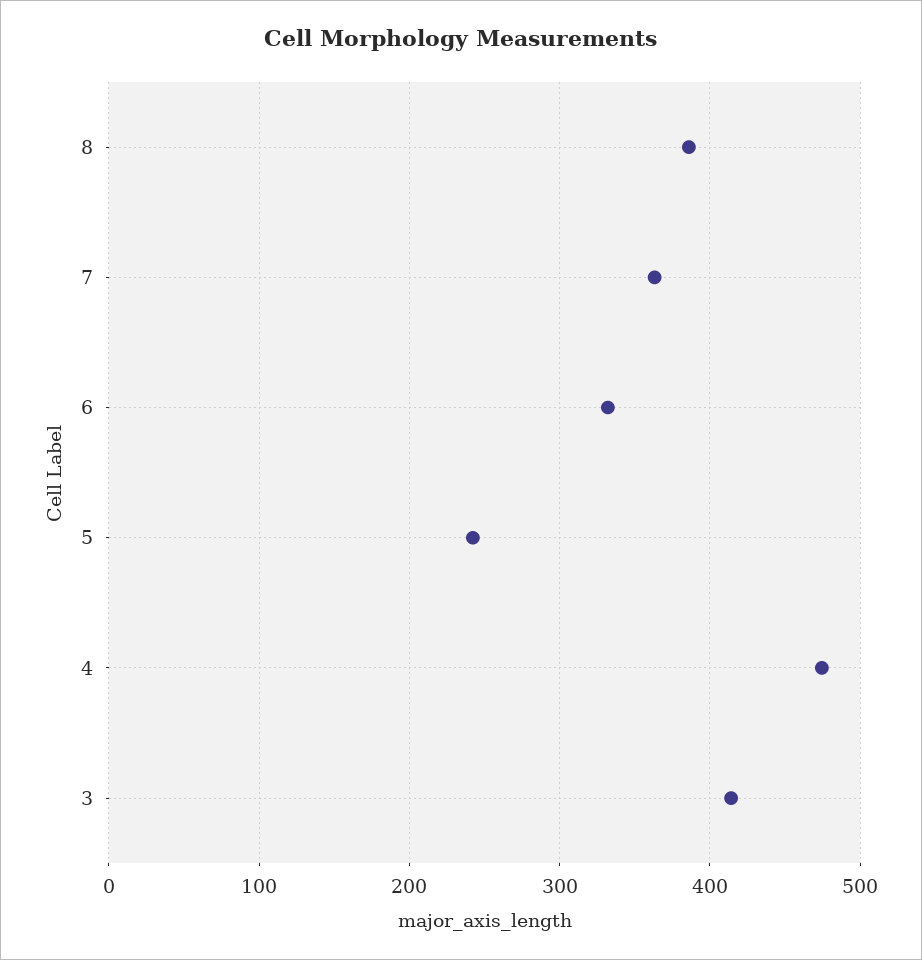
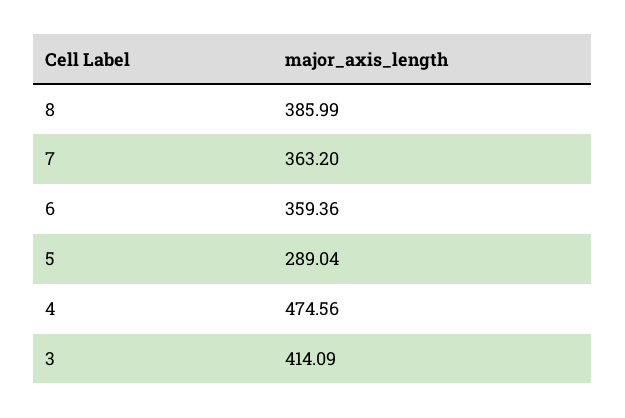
6: 330 -> 359.36
5: 240 -> 289.04

